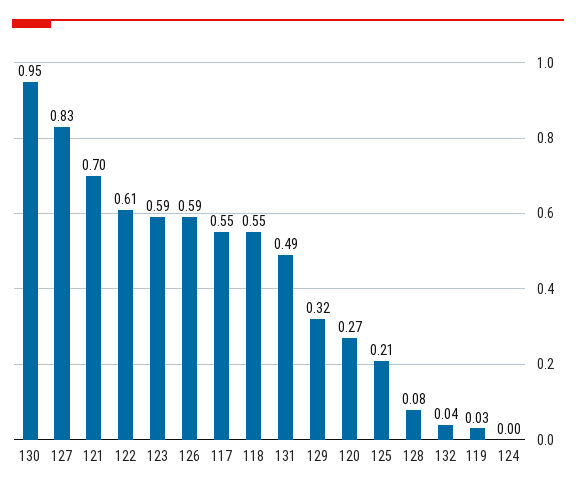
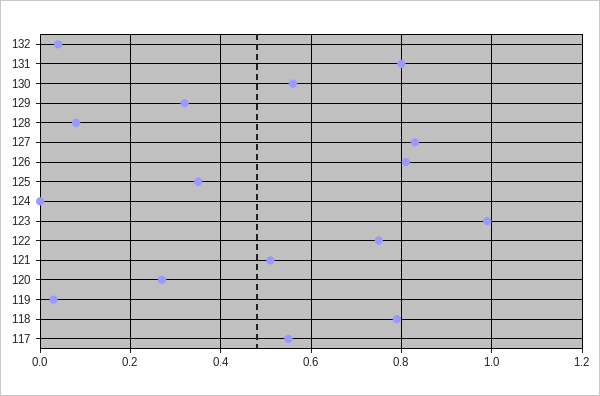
130: 0.95 -> 0.55
121: 0.7 -> 0.5
122: 0.61 -> 0.75
123: 0.59 -> 1
126: 0.59 -> 0.8
118: 0.55 -> 0.8
131: 0.49 -> 0.8
125: 0.21 -> 0.35

